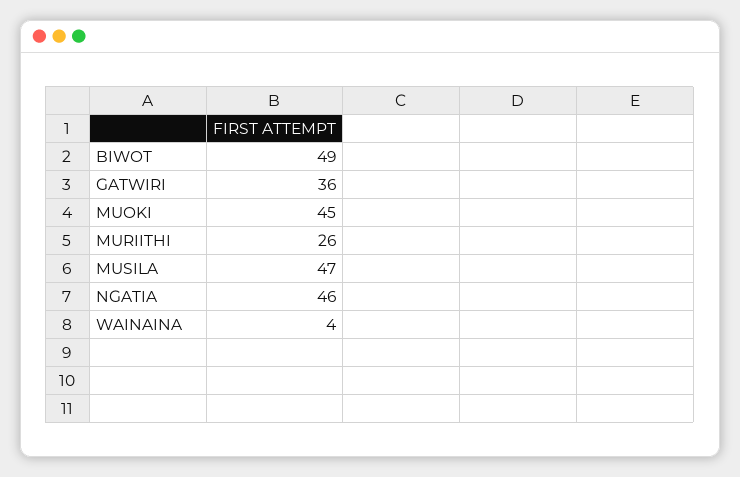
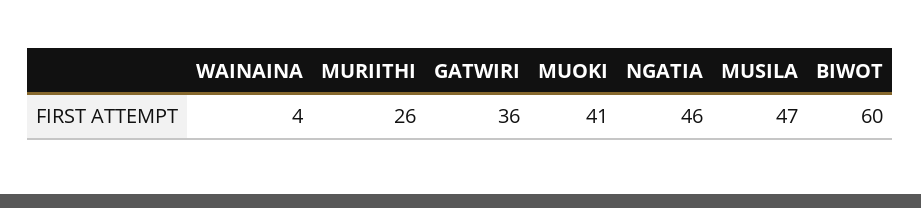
BIWOT: 49 -> 60
MUOKI: 45 -> 41

